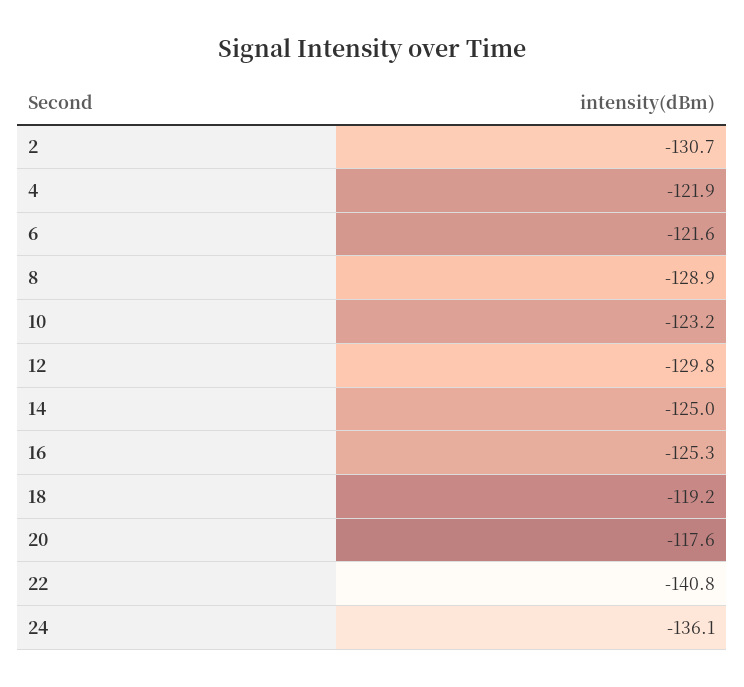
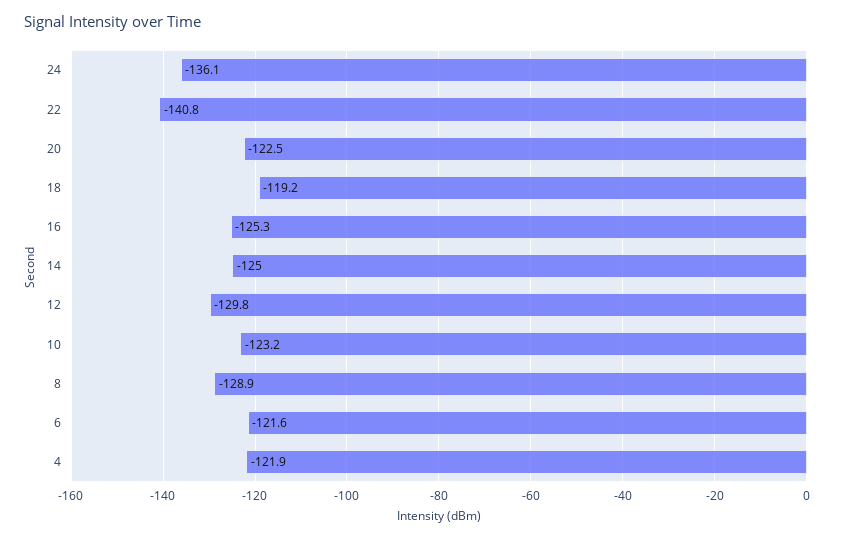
2: -130.7 -> none
20: -117.6 -> -122.5

